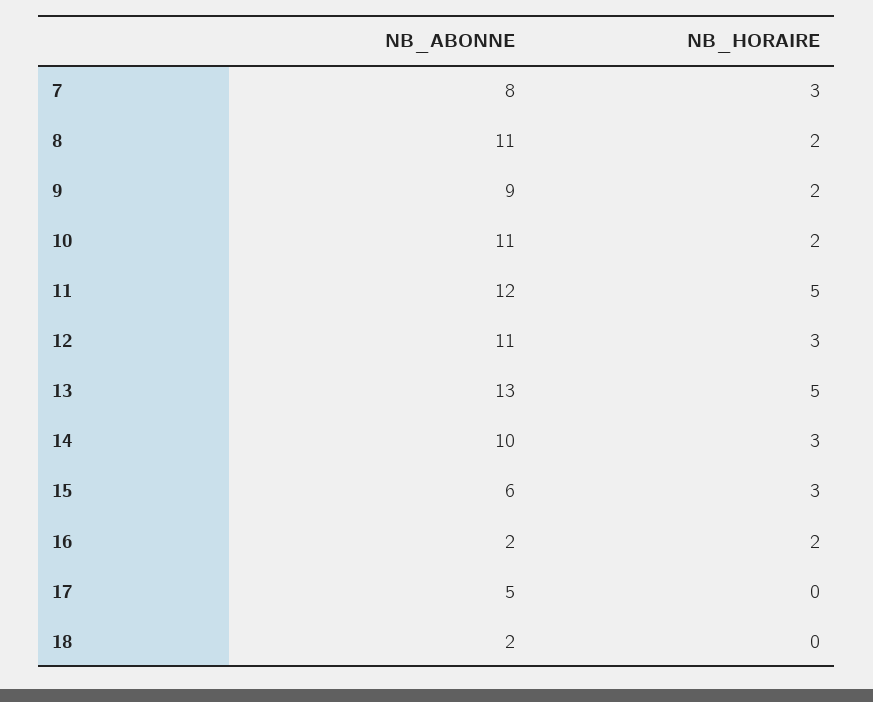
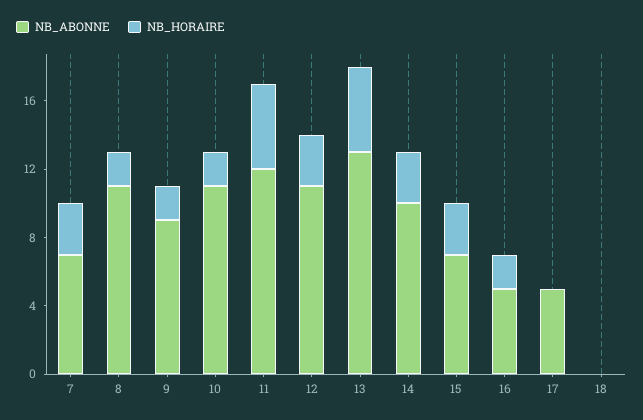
NB_ABONNE, 7: 8 -> 7
NB_ABONNE, 15: 6 -> 7
NB_ABONNE, 16: 2 -> 5
NB_ABONNE, 18: 2 -> 0

